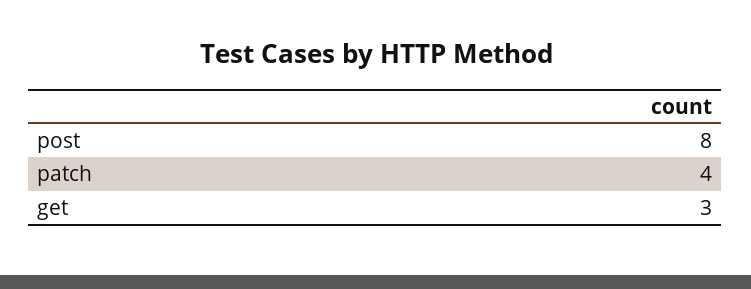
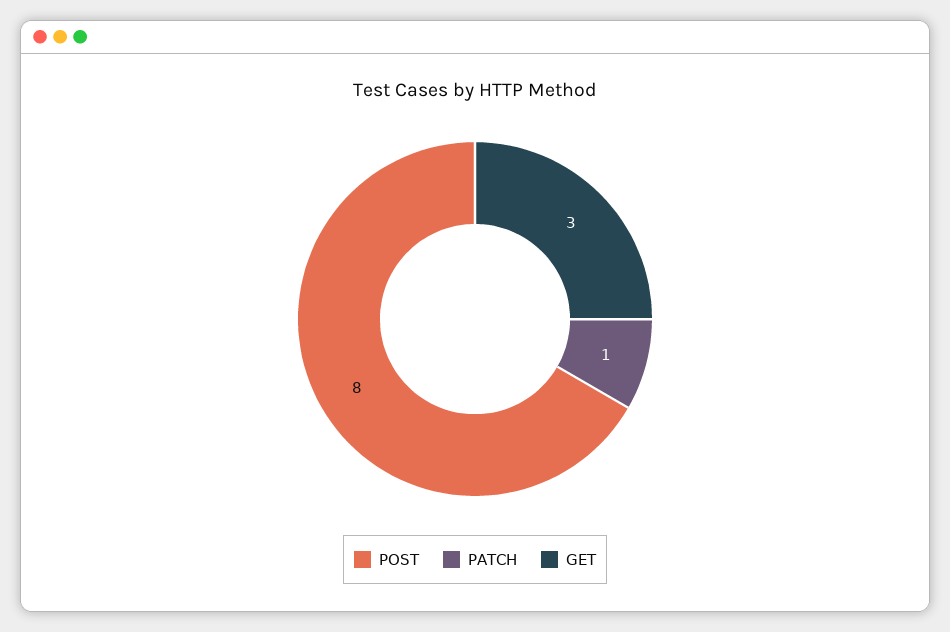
patch: 4 -> 1

